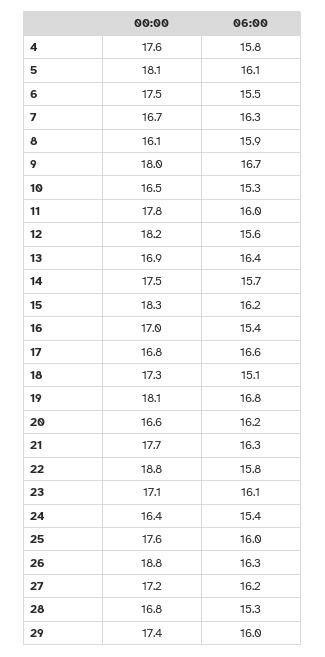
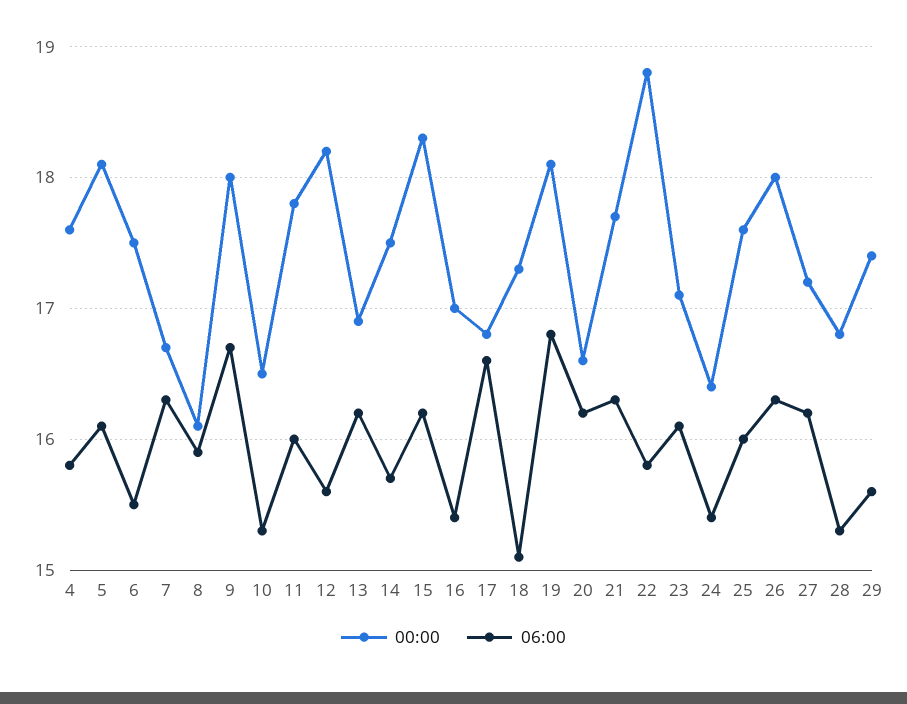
06:00, 13: 16.4 -> 16.2
00:00, 26: 18.8 -> 18
06:00, 29: 16 -> 15.6

